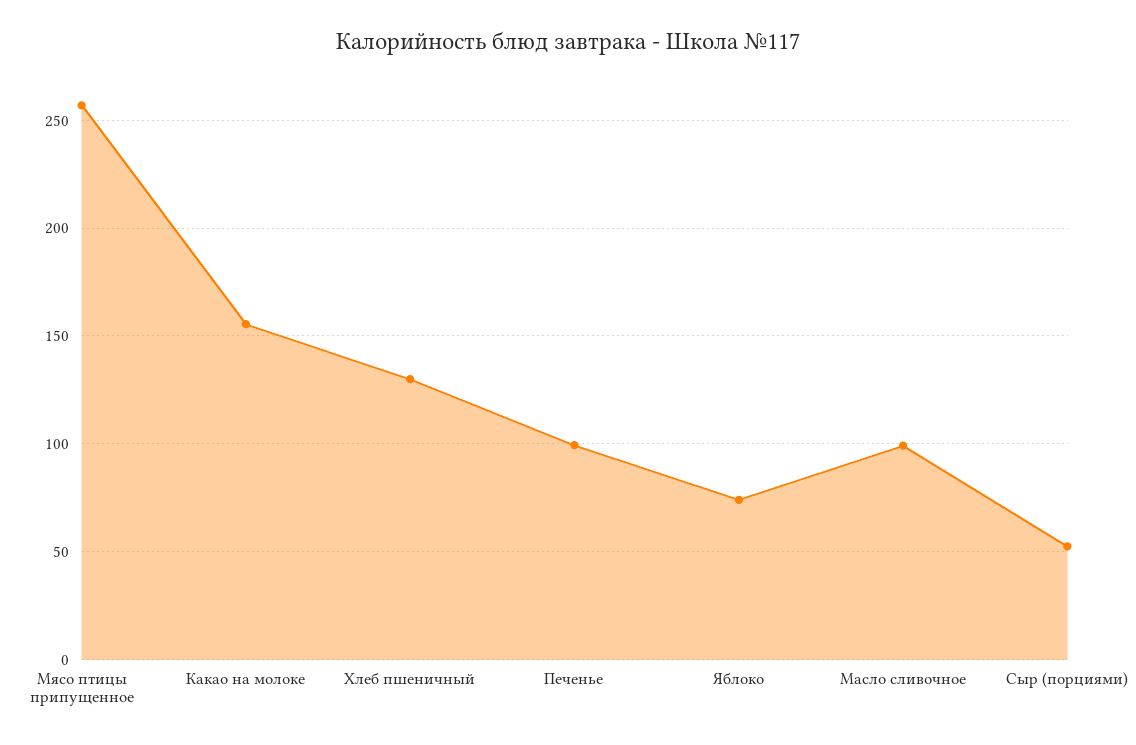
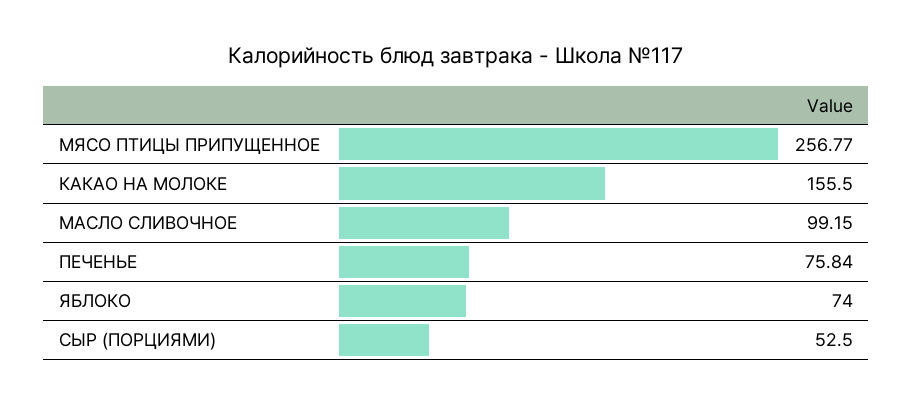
Хлеб пшеничный: 130 -> none
Печенье: 100 -> 75.84

